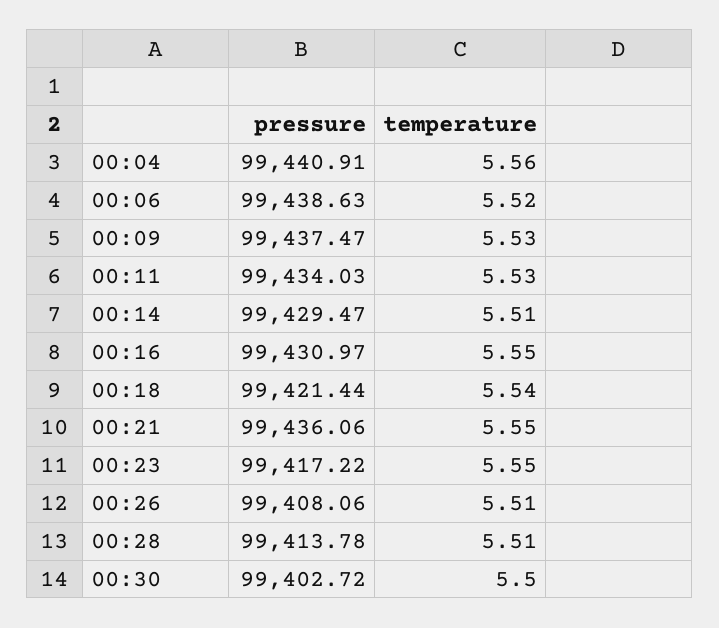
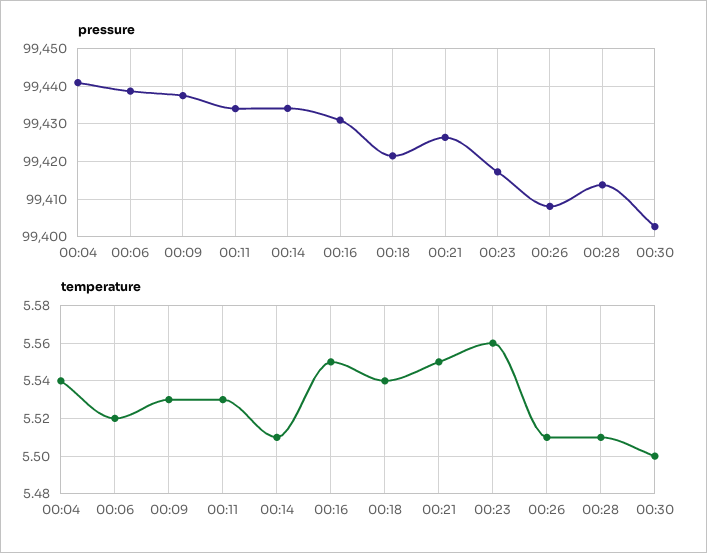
temperature, 00:04: 5.56 -> 5.54
pressure, 00:14: 99429.47 -> 99434
pressure, 00:21: 99436.06 -> 99426
temperature, 00:23: 5.55 -> 5.56

